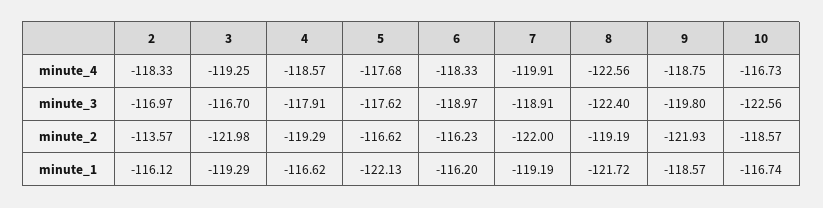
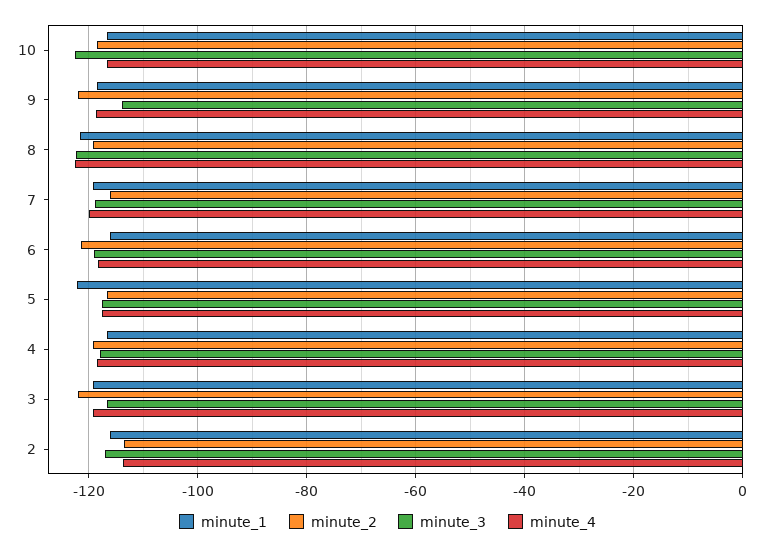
minute_4, 2: -118.33 -> -114
minute_3, 9: -119.8 -> -114
minute_2, 6: -116.23 -> -122
minute_2, 7: -122 -> -116

